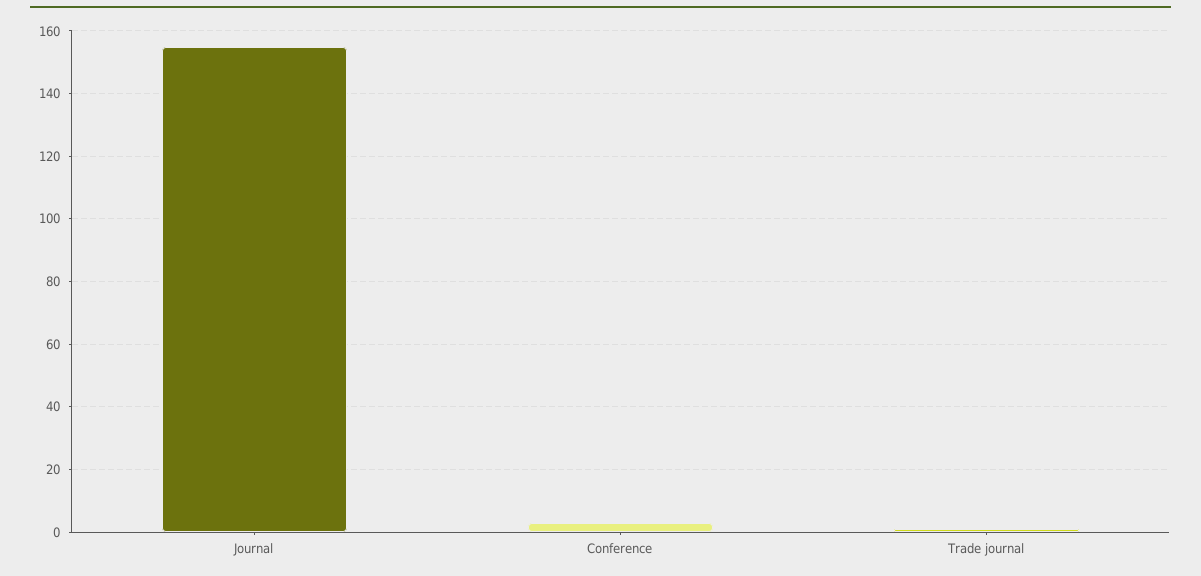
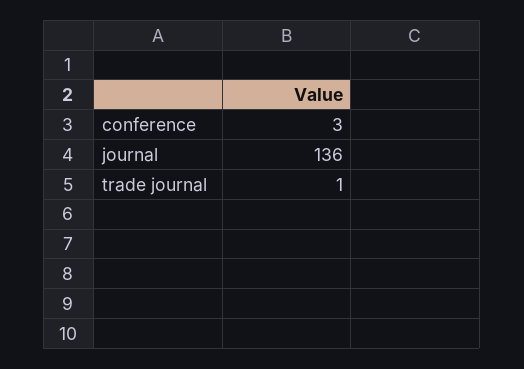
Journal: 155 -> 136

